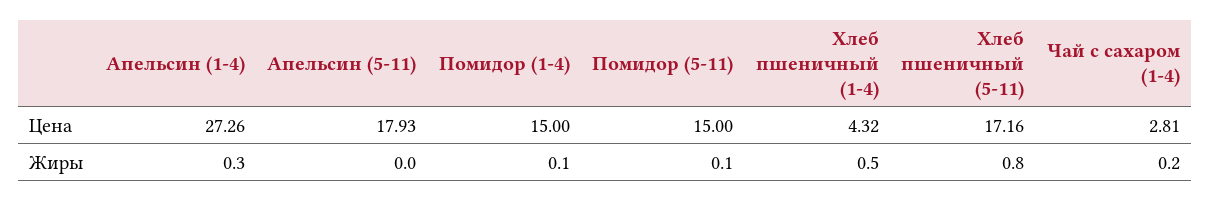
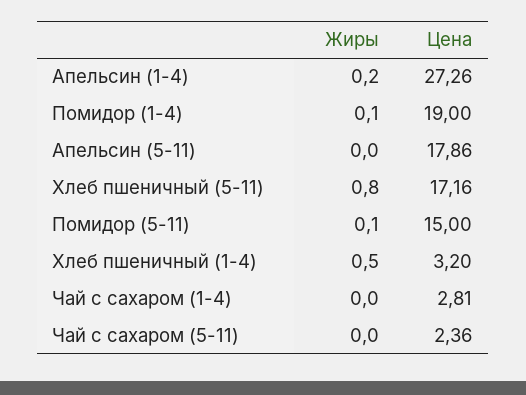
Апельсин (5-11), Цена: 17.93 -> 17.86
Помидор (1-4), Цена: 15 -> 19
Хлеб пшеничный (1-4), Цена: 4.32 -> 3.2
Апельсин (1-4), Жиры: 0.3 -> 0.2
Чай с сахаром (1-4), Жиры: 0.2 -> 0
Чай с сахаром (5-11), Жиры: none -> 0
Чай с сахаром (5-11), Цена: none -> 2.36

